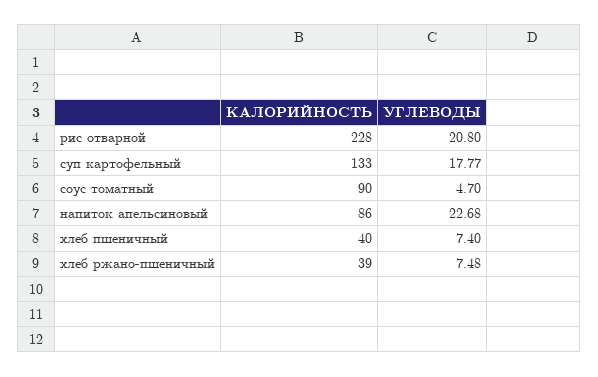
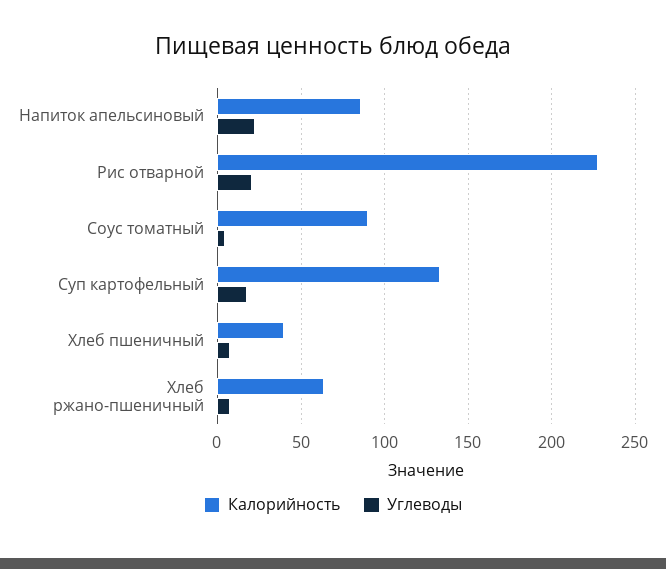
КАЛОРИЙНОСТЬ, хлеб ржано-пшеничный: 39 -> 65

